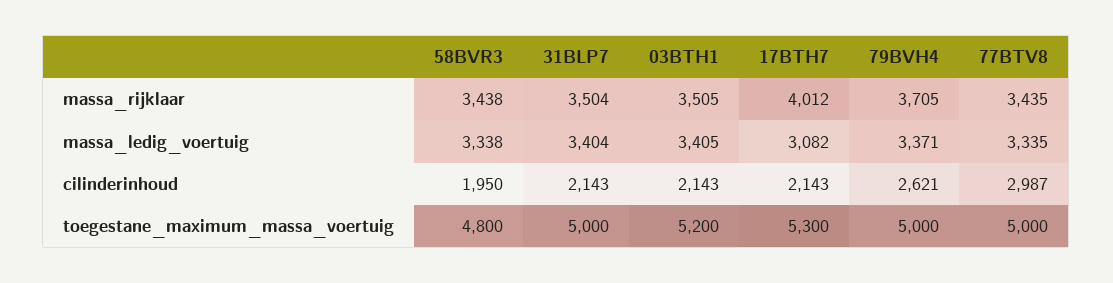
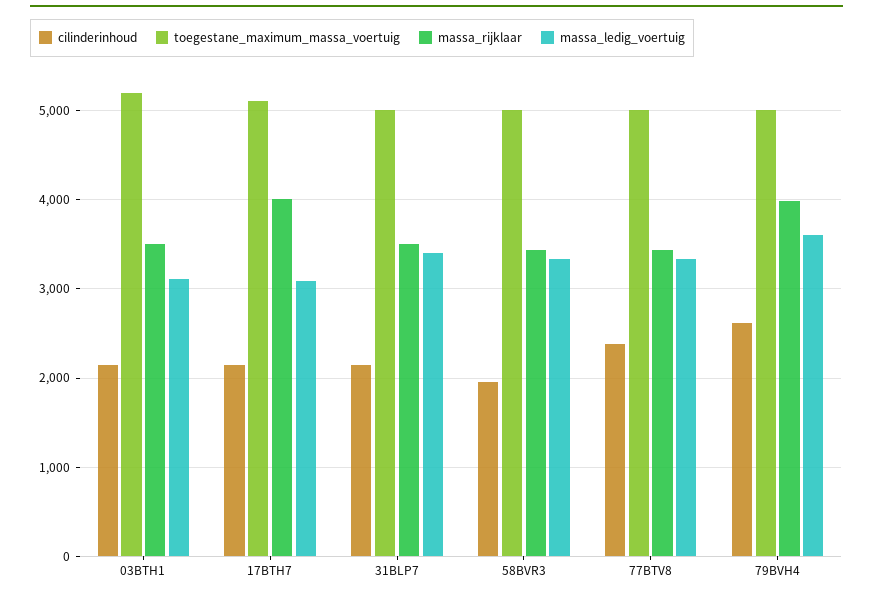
massa_rijklaar, 79BVH4: 3705 -> 4000
massa_ledig_voertuig, 03BTH1: 3405 -> 3100
massa_ledig_voertuig, 79BVH4: 3371 -> 3600
cilinderinhoud, 77BTV8: 2987 -> 2400
toegestane_maximum_massa_voertuig, 58BVR3: 4800 -> 5000
toegestane_maximum_massa_voertuig, 17BTH7: 5300 -> 5100

